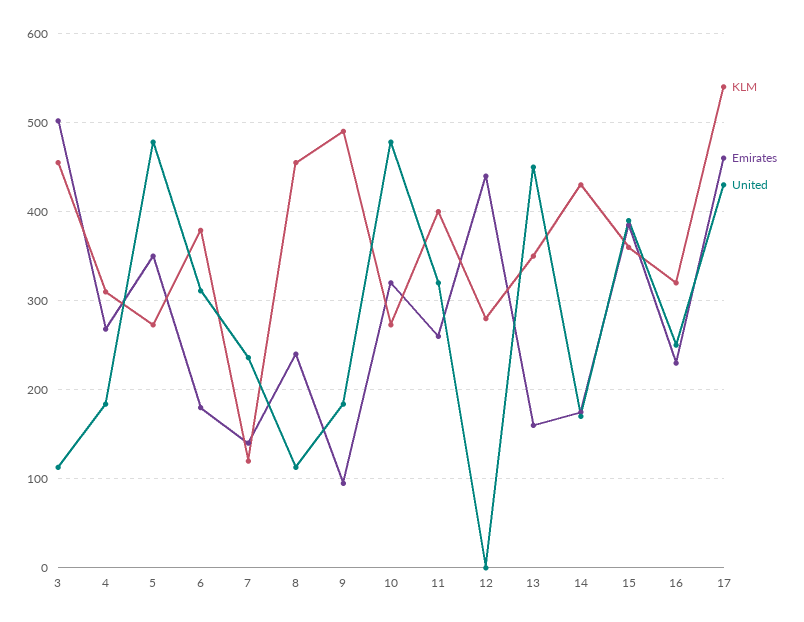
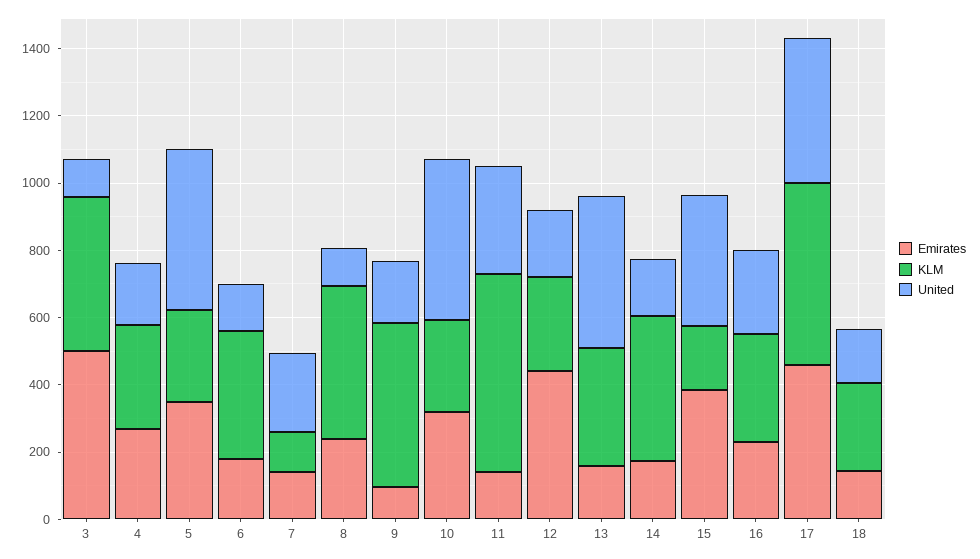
United, 6: 310 -> 150
KLM, 11: 400 -> 600
Emirates, 11: 260 -> 150
United, 12: 0 -> 200
KLM, 15: 360 -> 200
Emirates, 18: none -> 150
KLM, 18: none -> 250
United, 18: none -> 150

